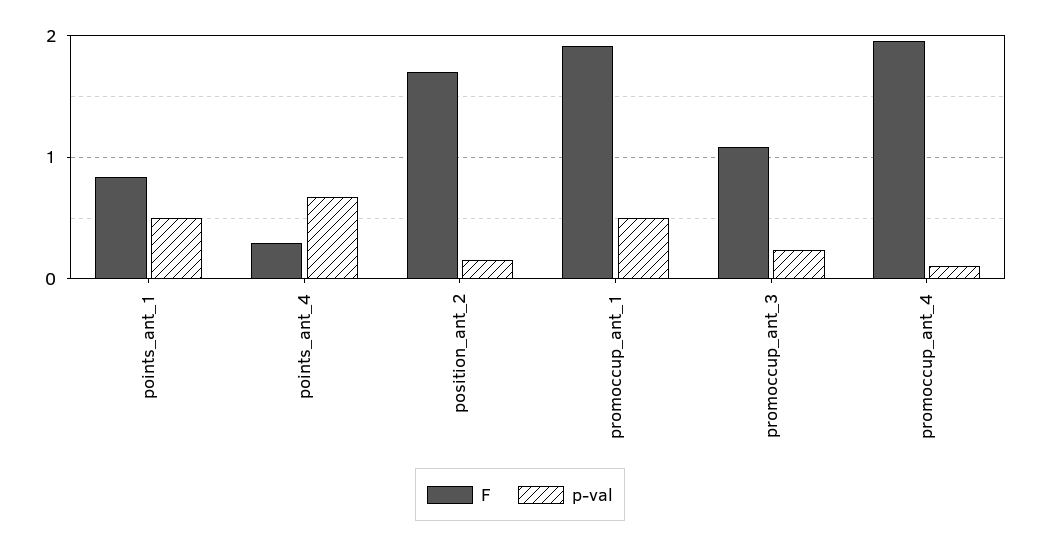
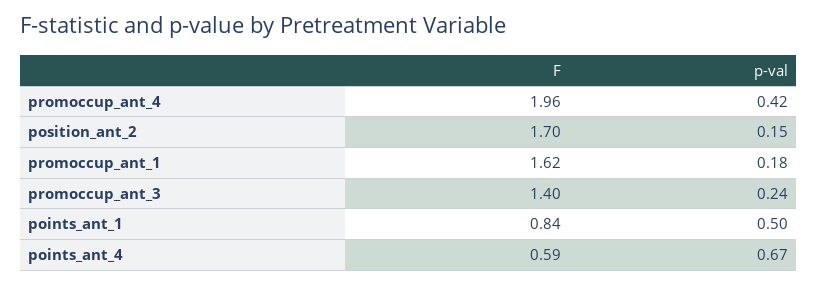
F, points_ant_4: 0.3 -> 0.59
F, promoccup_ant_1: 1.9 -> 1.62
p-val, promoccup_ant_1: 0.5 -> 0.18
F, promoccup_ant_3: 1.1 -> 1.4
p-val, promoccup_ant_4: 0.1 -> 0.42

